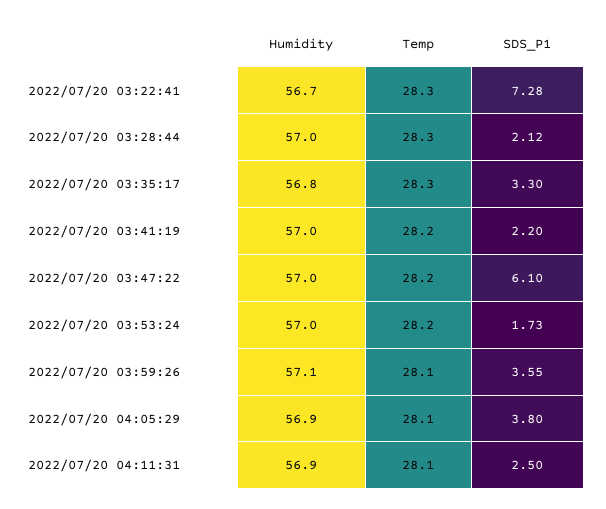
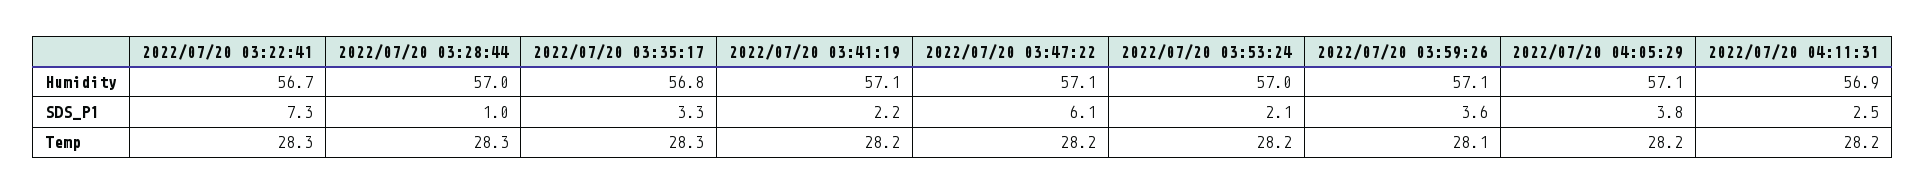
SDS_P1, 2022/07/20 03:28:44: 2.12 -> 1
Humidity, 2022/07/20 03:41:19: 57 -> 57.1
Humidity, 2022/07/20 03:47:22: 57 -> 57.1
SDS_P1, 2022/07/20 03:53:24: 1.73 -> 2.1
Humidity, 2022/07/20 04:05:29: 56.9 -> 57.1
Temp, 2022/07/20 04:05:29: 28.1 -> 28.2
Temp, 2022/07/20 04:11:31: 28.1 -> 28.2

